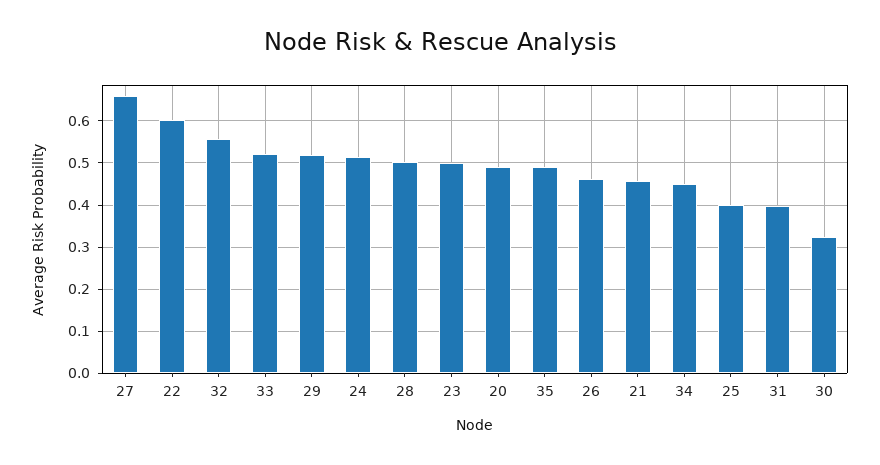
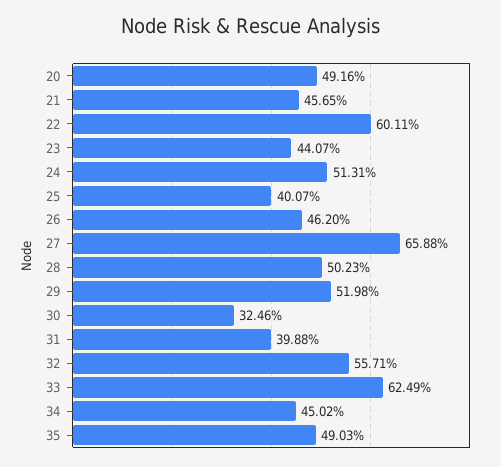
33: 0.52 -> 0.6249
23: 0.5 -> 0.4407

